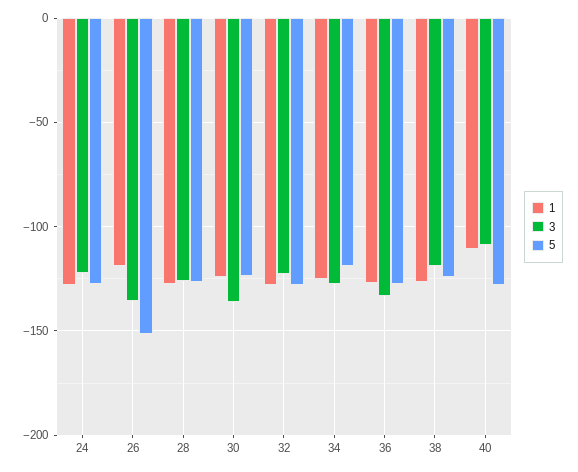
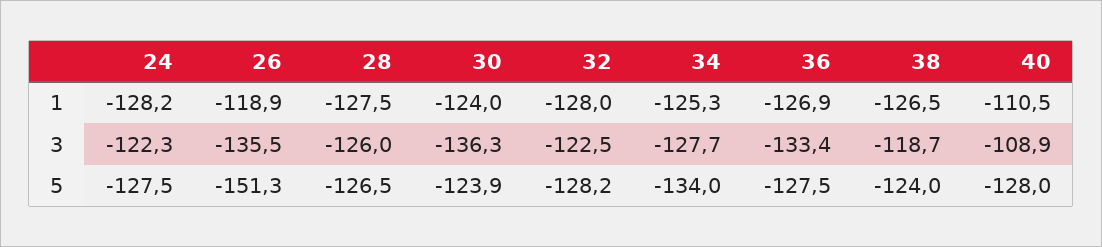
5, 34: -120 -> -134

